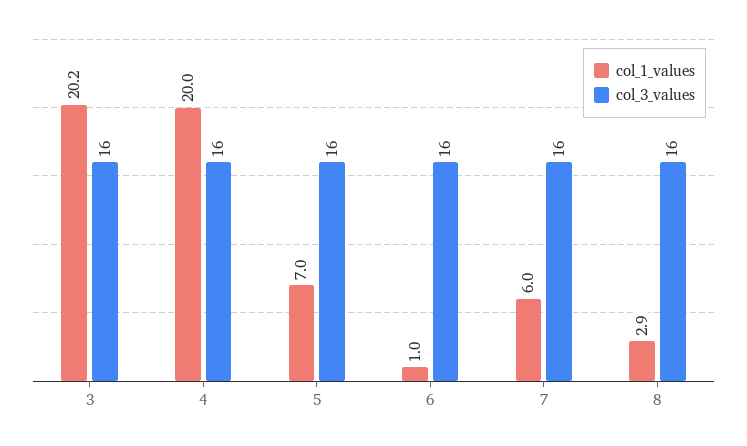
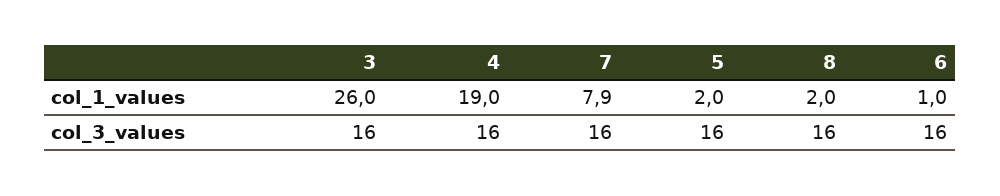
col_1_values, 3: 20.2 -> 26
col_1_values, 4: 20 -> 19
col_1_values, 5: 7 -> 2
col_1_values, 7: 6 -> 7.9
col_1_values, 8: 2.9 -> 2

